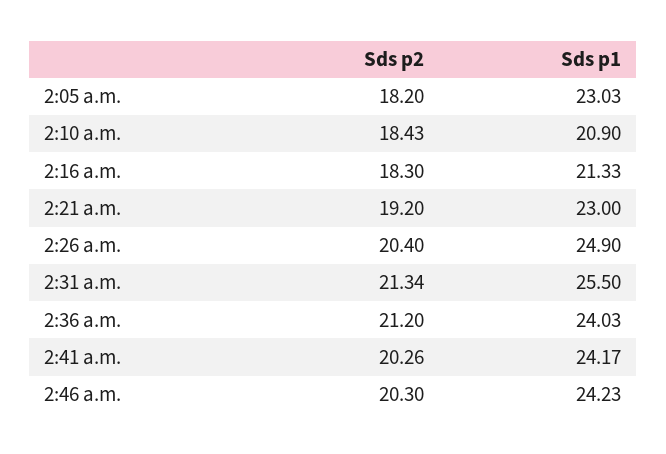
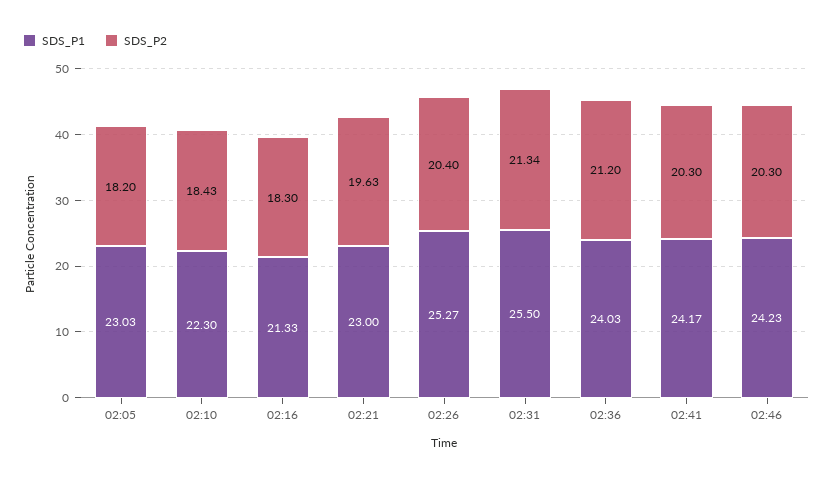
Sds p1, 2:10 a.m.: 20.9 -> 22.3
Sds p2, 2:21 a.m.: 19.2 -> 19.63
Sds p1, 2:26 a.m.: 24.9 -> 25.27
Sds p2, 2:41 a.m.: 20.26 -> 20.3

